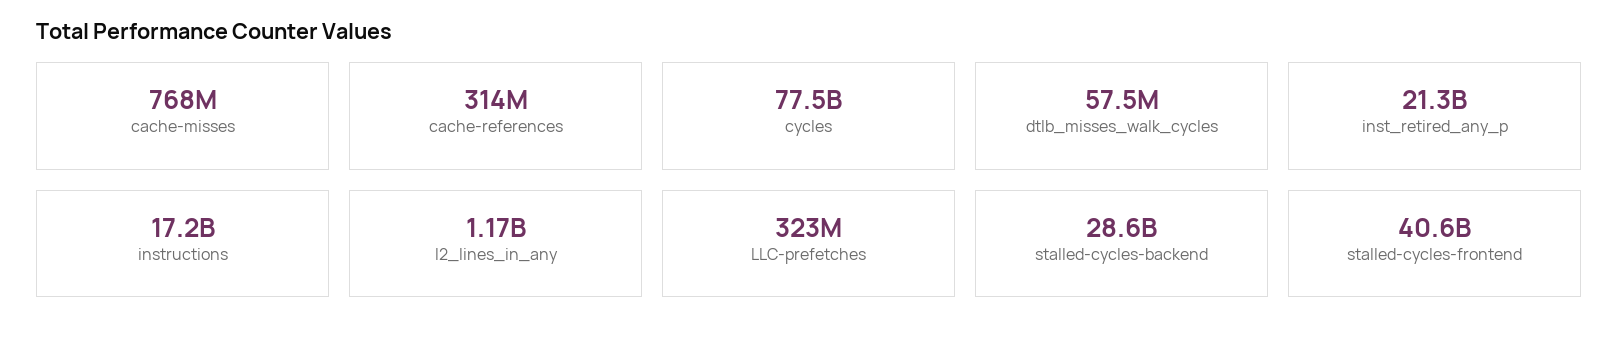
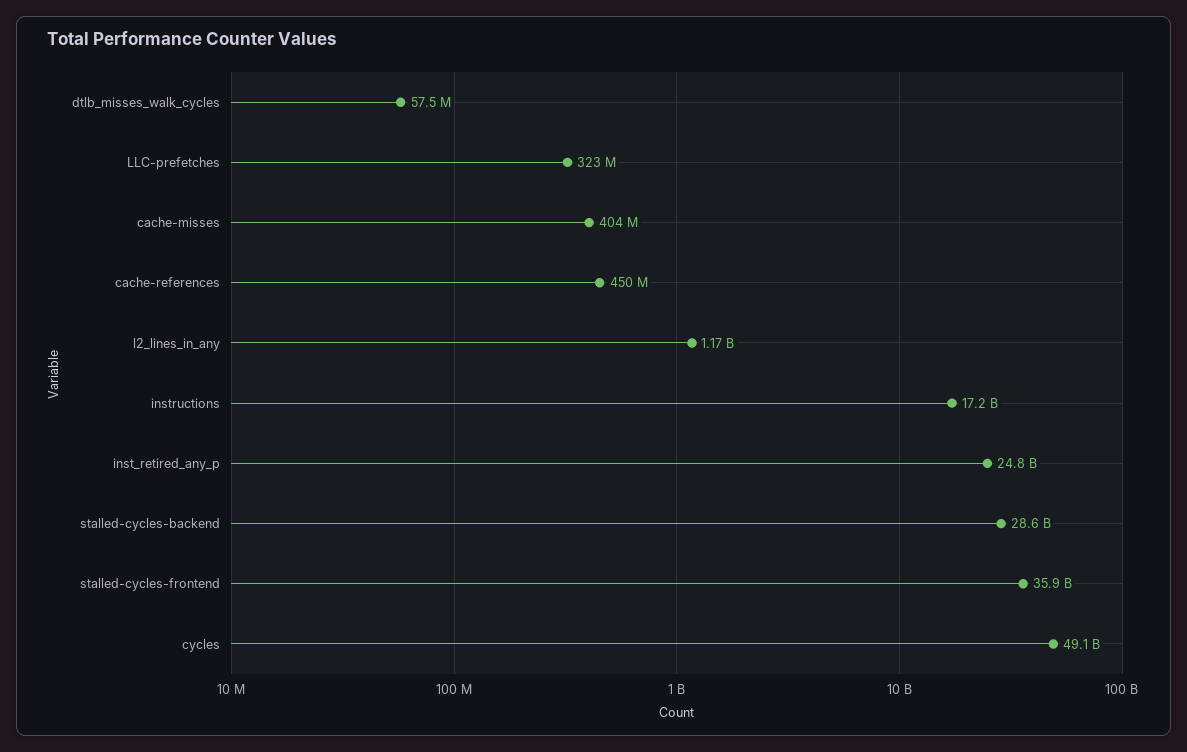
cache-misses: 768000000 -> 404000000
cache-references: 314000000 -> 450000000
cycles: 77500000000 -> 49100000000
inst_retired_any_p: 21300000000 -> 24800000000
stalled-cycles-frontend: 40600000000 -> 35900000000

